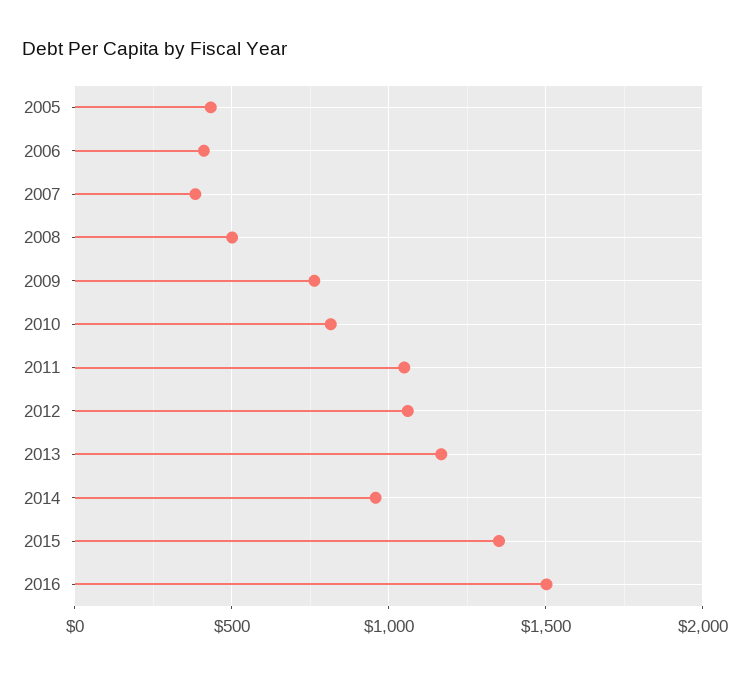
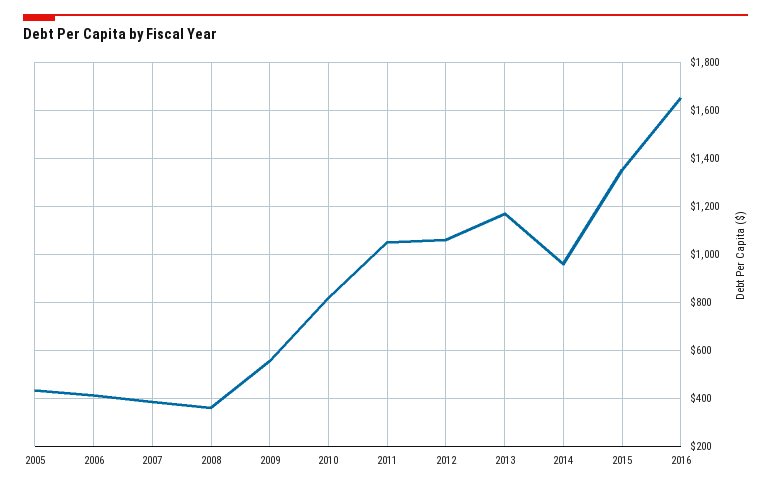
2008: 500 -> 350
2009: 750 -> 550
2016: 1500 -> 1650

